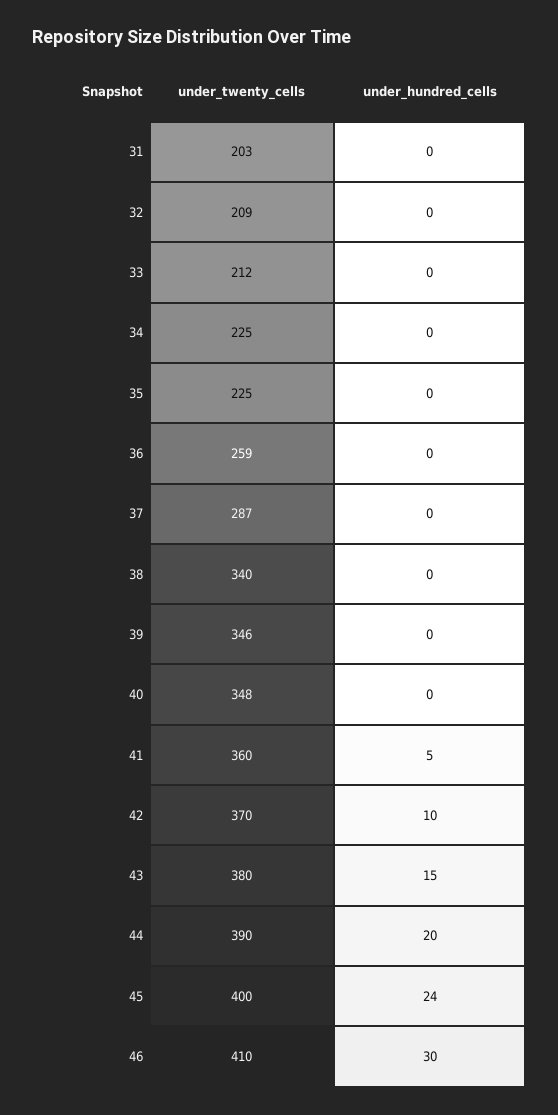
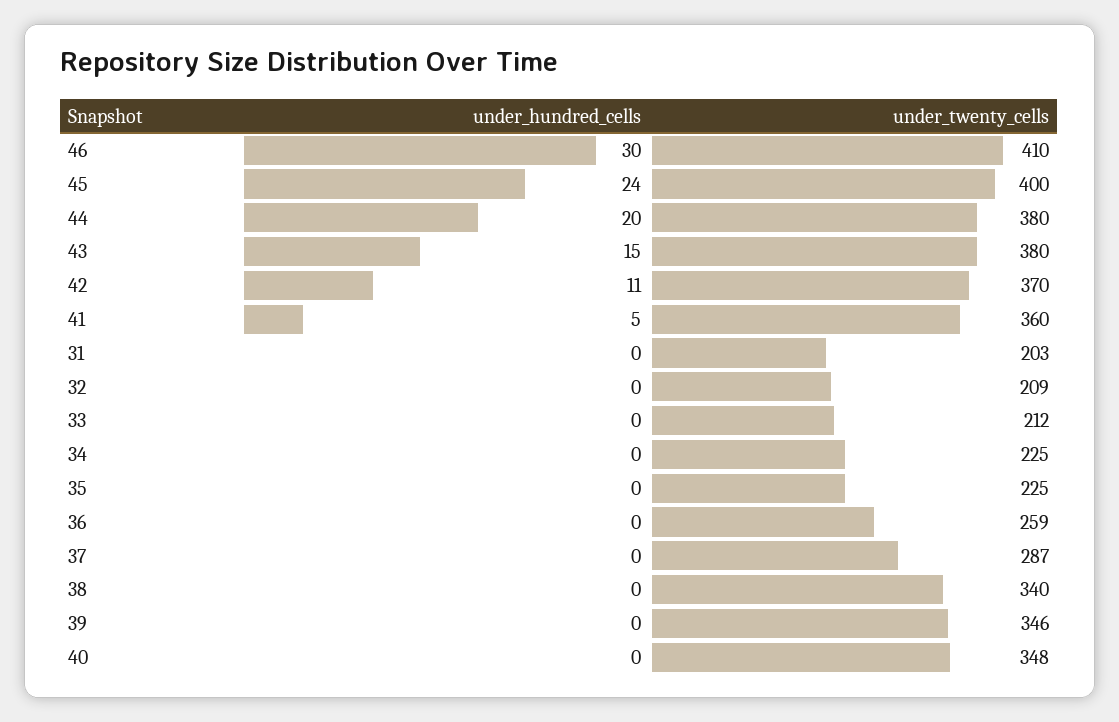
under_hundred_cells, 42: 10 -> 11
under_twenty_cells, 44: 390 -> 380

